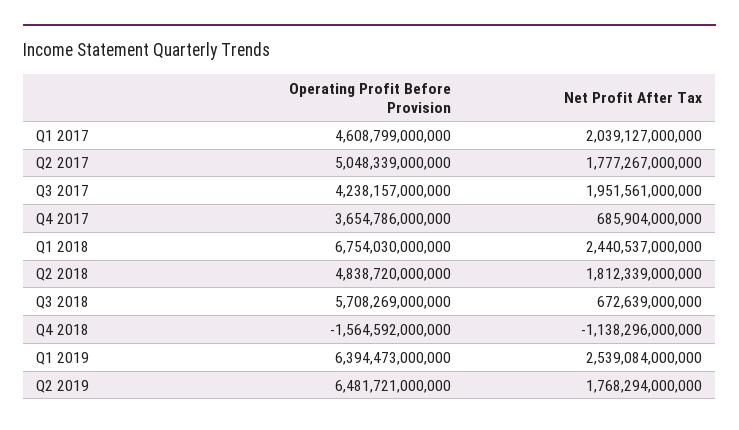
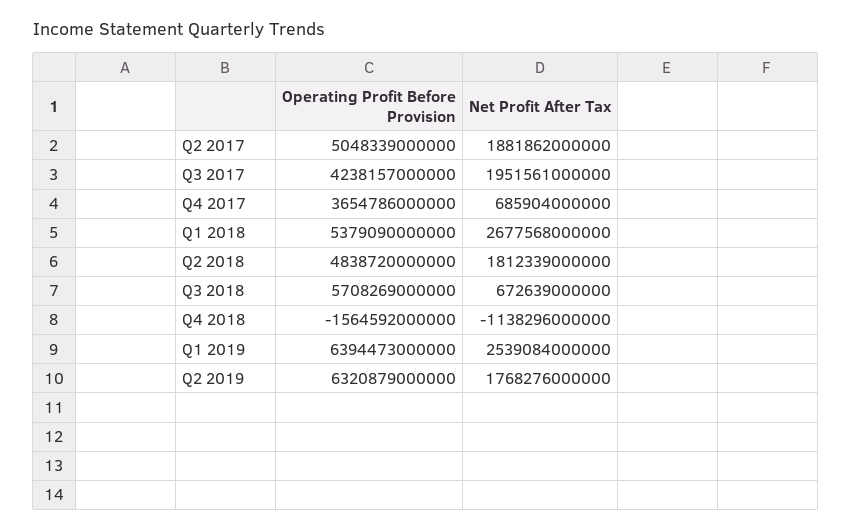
Operating Profit Before Provision, Q1 2017: 4608799000000 -> none
Net Profit After Tax, Q1 2017: 2039127000000 -> none
Net Profit After Tax, Q2 2017: 1777267000000 -> 1881862000000
Operating Profit Before Provision, Q1 2018: 6754030000000 -> 5379090000000
Net Profit After Tax, Q1 2018: 2440537000000 -> 2677568000000
Operating Profit Before Provision, Q2 2019: 6481721000000 -> 6320879000000
Net Profit After Tax, Q2 2019: 1768294000000 -> 1768276000000

